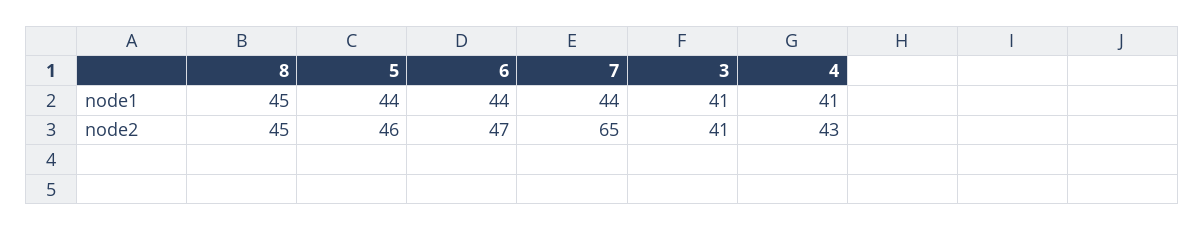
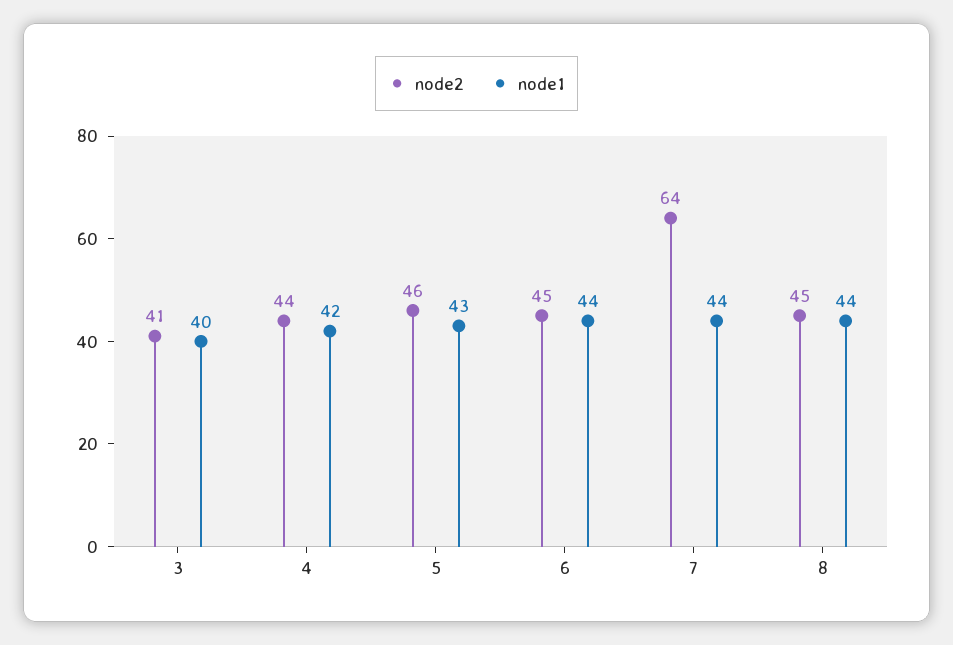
node1, 8: 45 -> 44
node1, 5: 44 -> 43
node1, 3: 41 -> 40
node1, 4: 41 -> 42
node2, 6: 47 -> 45
node2, 7: 65 -> 64
node2, 4: 43 -> 44

